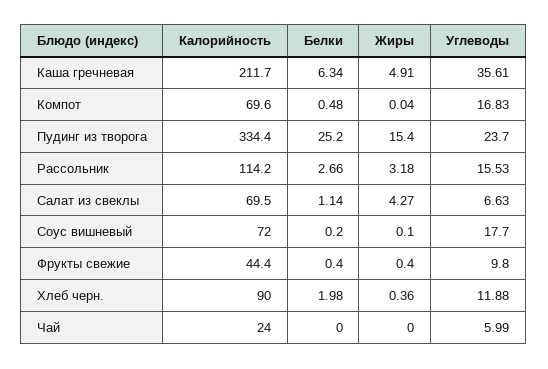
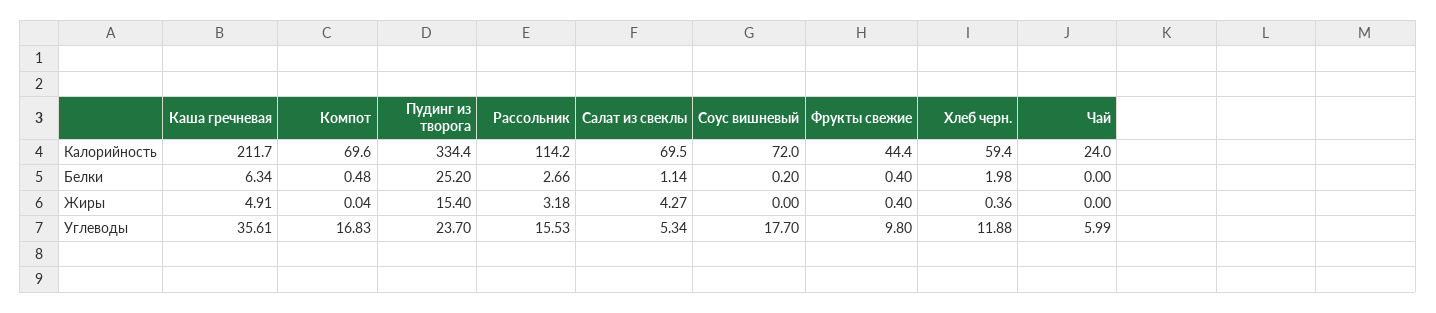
Углеводы, Салат из свеклы: 6.63 -> 5.34
Жиры, Соус вишневый: 0.1 -> 0
Калорийность, Хлеб черн.: 90 -> 59.4

